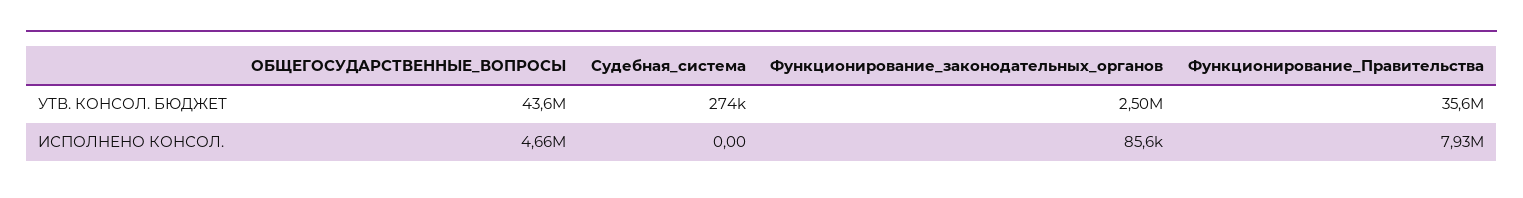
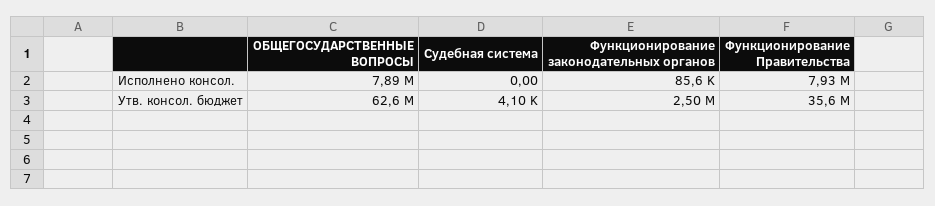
ОБЩЕГОСУДАРСТВЕННЫЕ_ВОПРОСЫ, УТВ. КОНСОЛ. БЮДЖЕТ: 43600000 -> 62600000
Судебная_система, УТВ. КОНСОЛ. БЮДЖЕТ: 274000 -> 4100
ОБЩЕГОСУДАРСТВЕННЫЕ_ВОПРОСЫ, ИСПОЛНЕНО КОНСОЛ.: 4660000 -> 7890000

